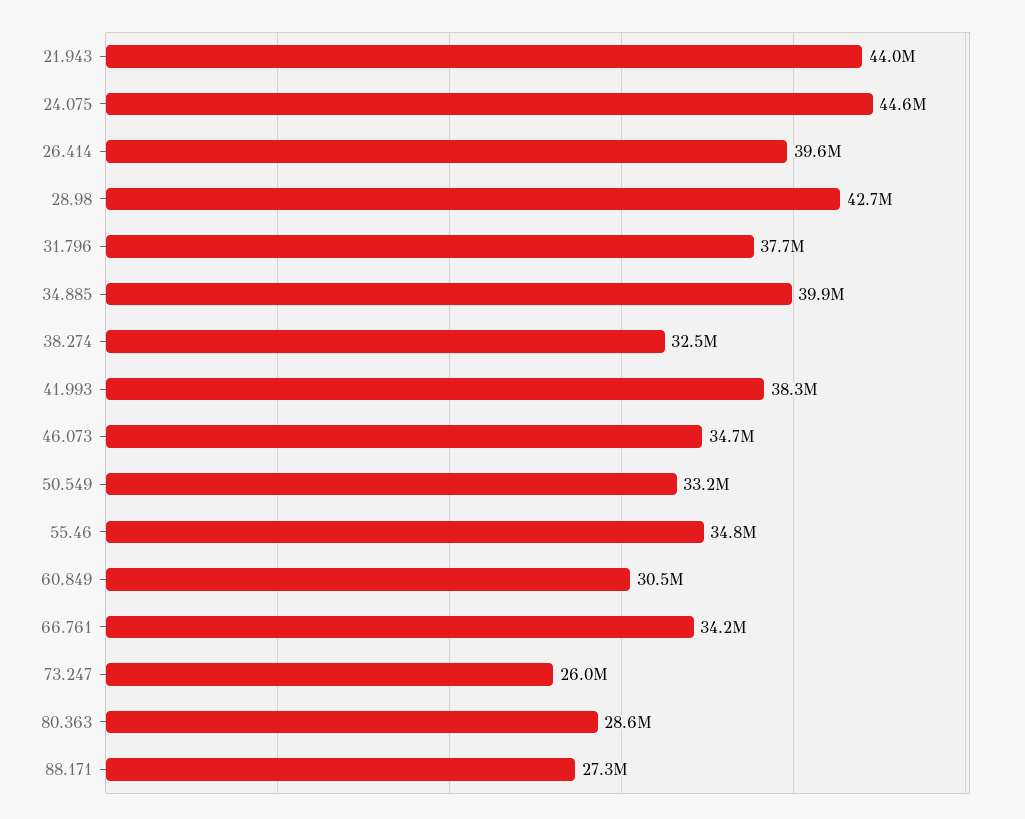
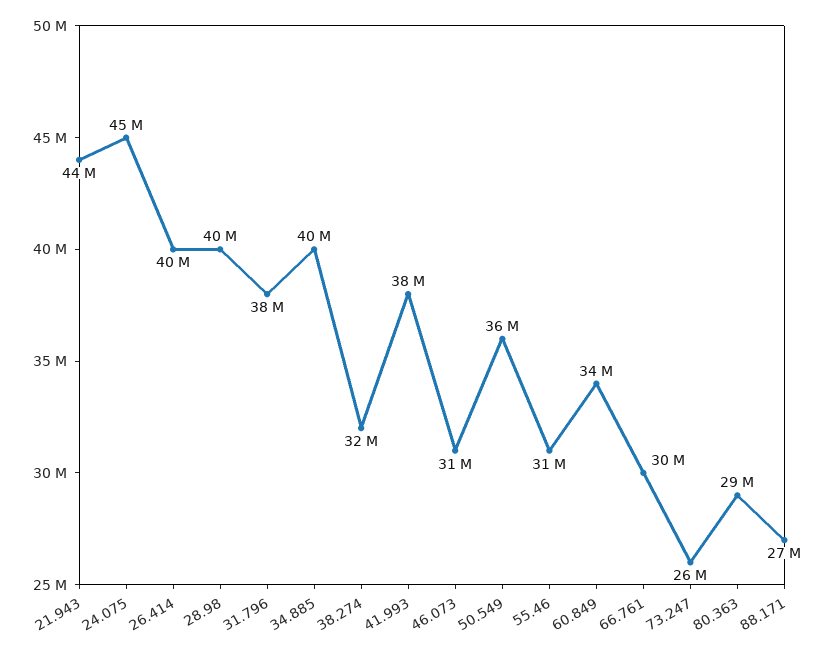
28.98: 42700000 -> 40000000
46.073: 34700000 -> 31000000
50.549: 33200000 -> 36000000
55.46: 34800000 -> 31000000
60.849: 30500000 -> 34000000
66.761: 34200000 -> 30000000

